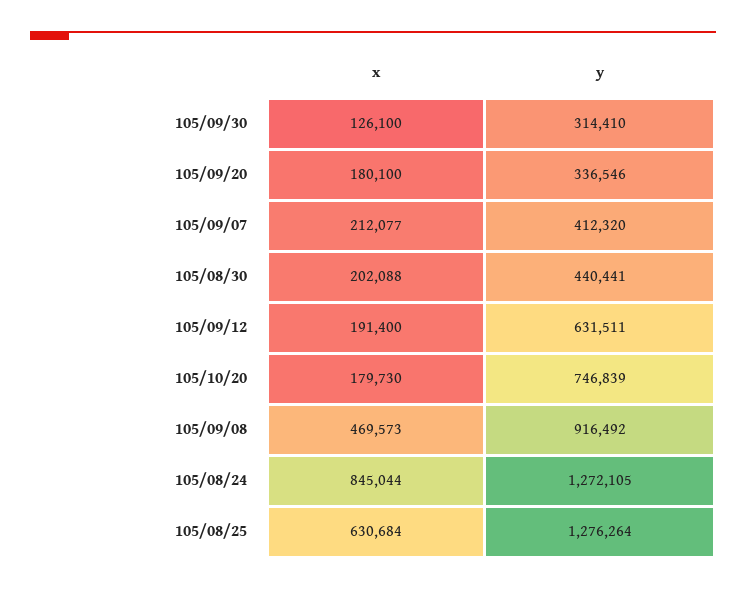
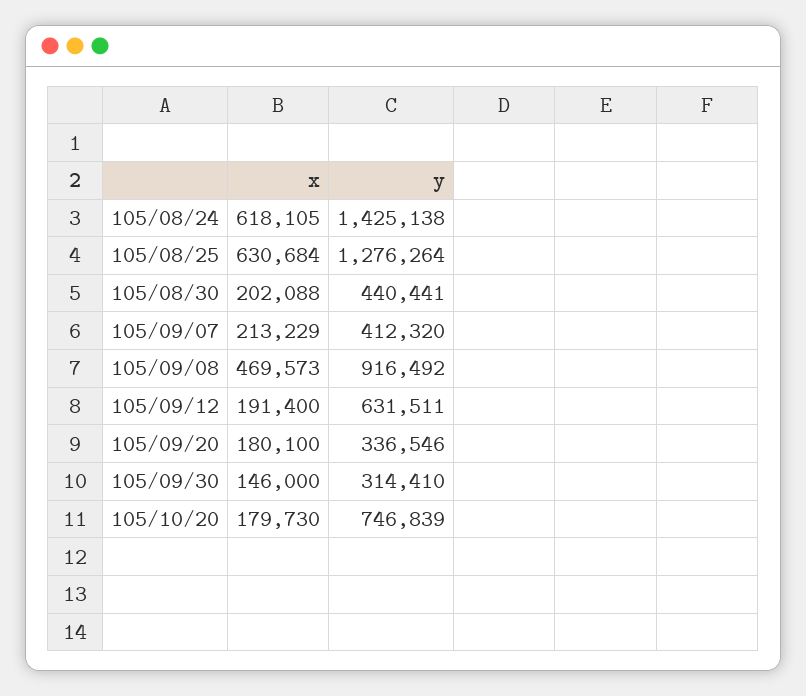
x, 105/09/30: 126100 -> 146000
x, 105/09/07: 212077 -> 213229
x, 105/08/24: 845044 -> 618105
y, 105/08/24: 1272105 -> 1425138

